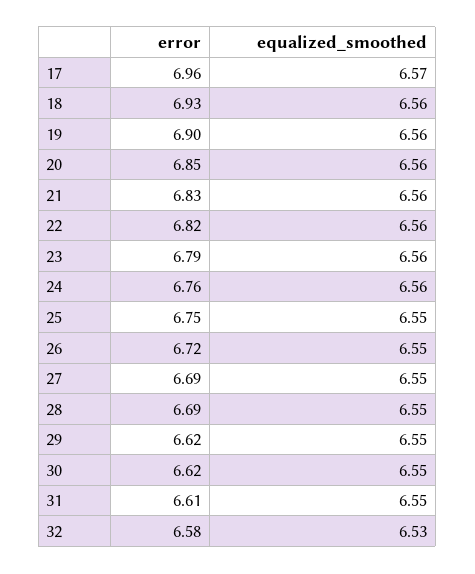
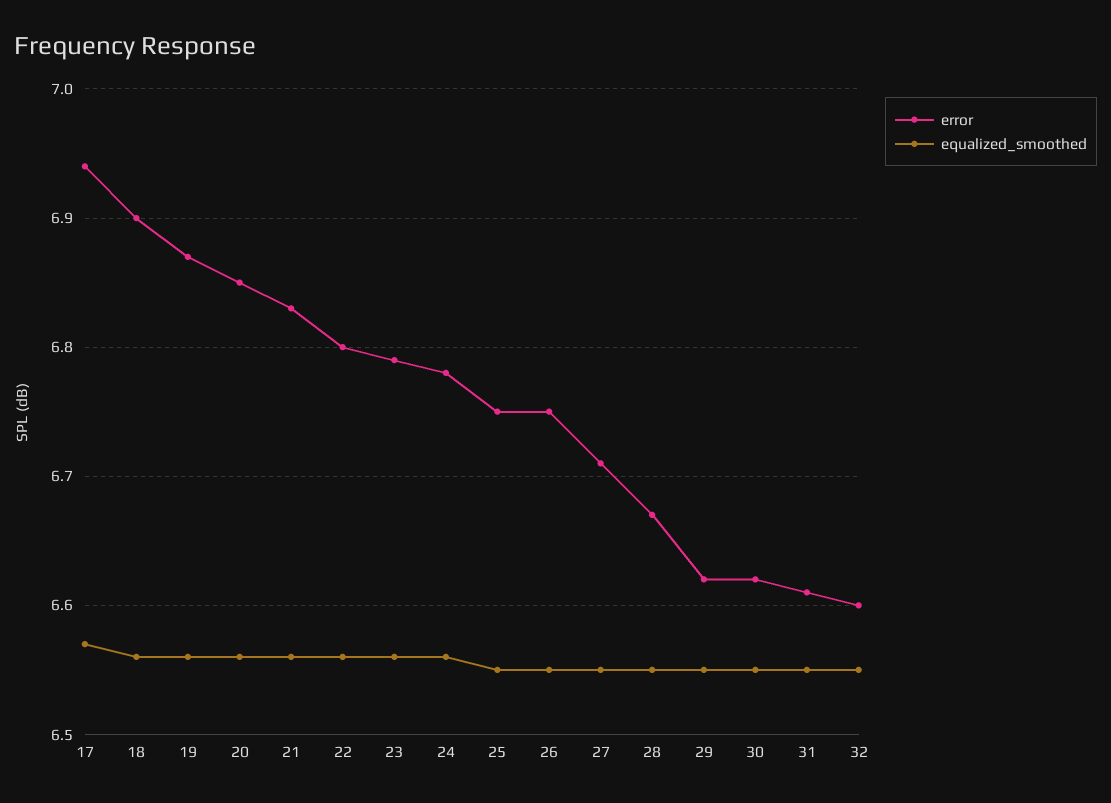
error, 17: 6.96 -> 6.94
error, 18: 6.93 -> 6.9
error, 19: 6.9 -> 6.87
error, 22: 6.82 -> 6.8
error, 24: 6.76 -> 6.78
error, 26: 6.72 -> 6.75
error, 27: 6.69 -> 6.71
error, 28: 6.69 -> 6.67
error, 32: 6.58 -> 6.6
equalized_smoothed, 32: 6.53 -> 6.55

